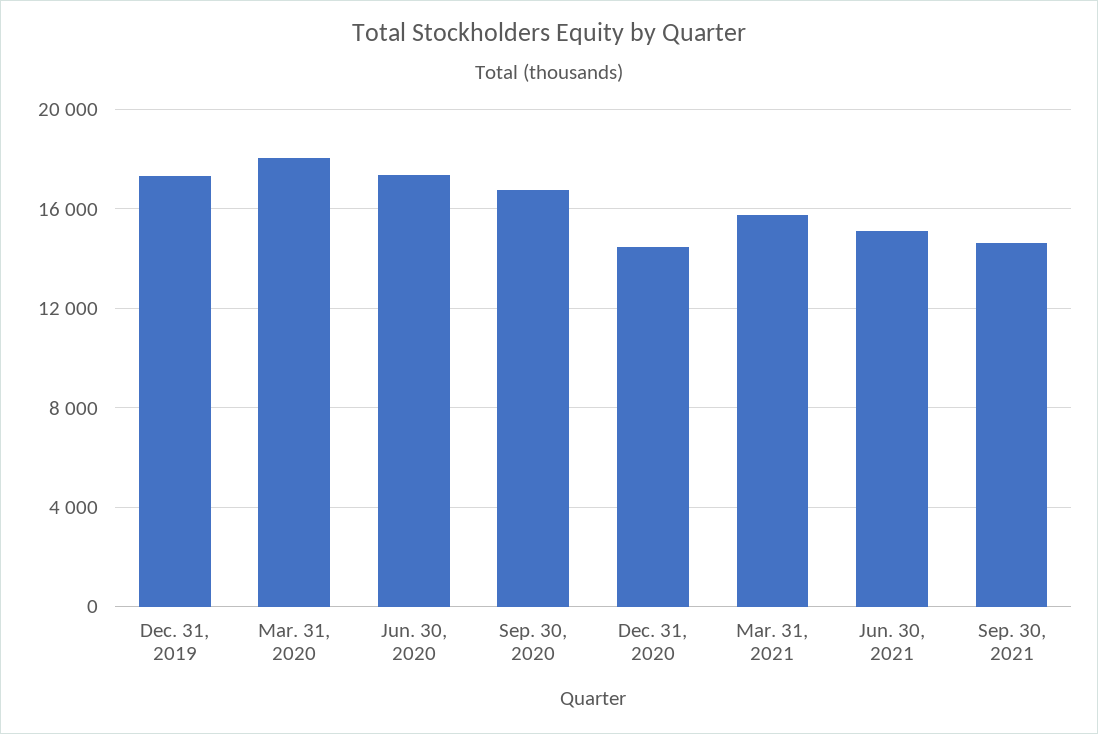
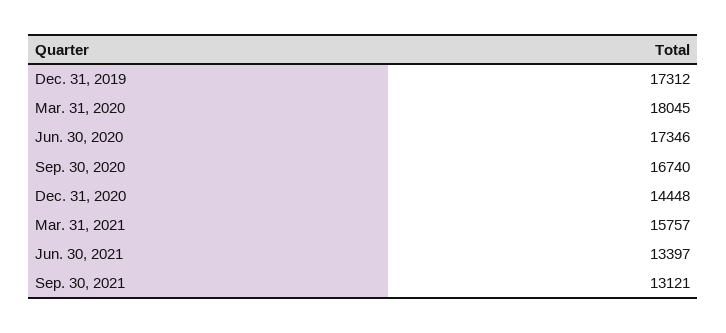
Jun. 30, 2021: 15000 -> 13397
Sep. 30, 2021: 14500 -> 13121

